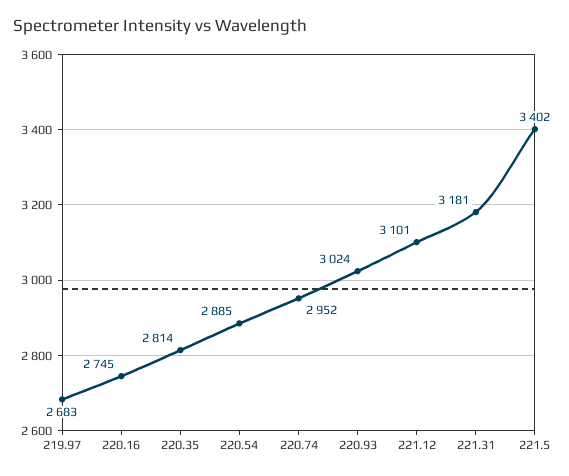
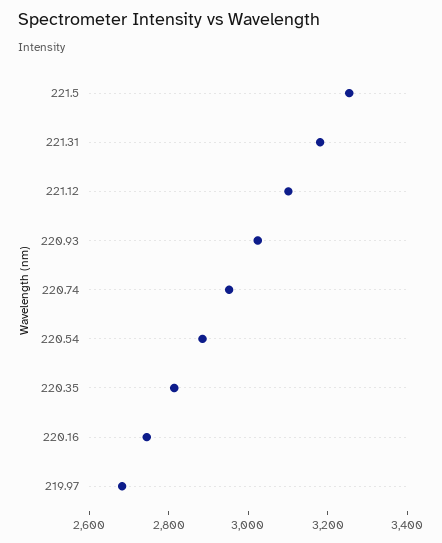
221.5: 3402 -> 3250

